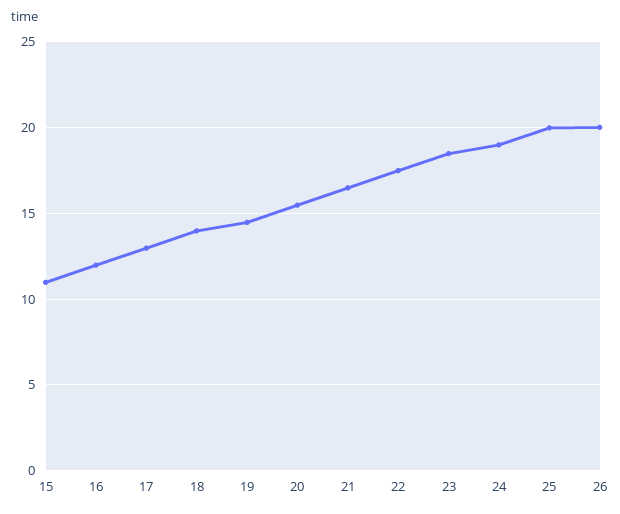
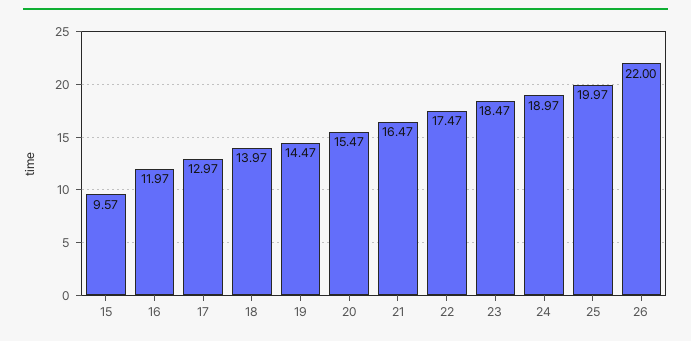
15: 11 -> 9.57
26: 20 -> 22

